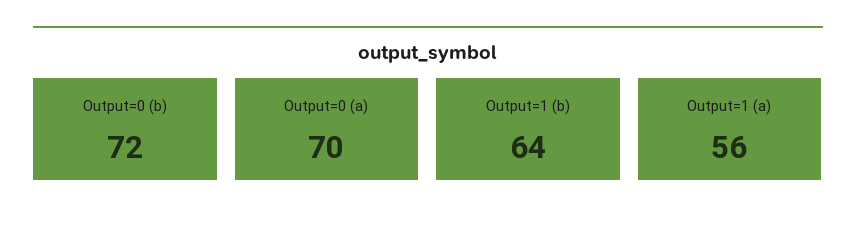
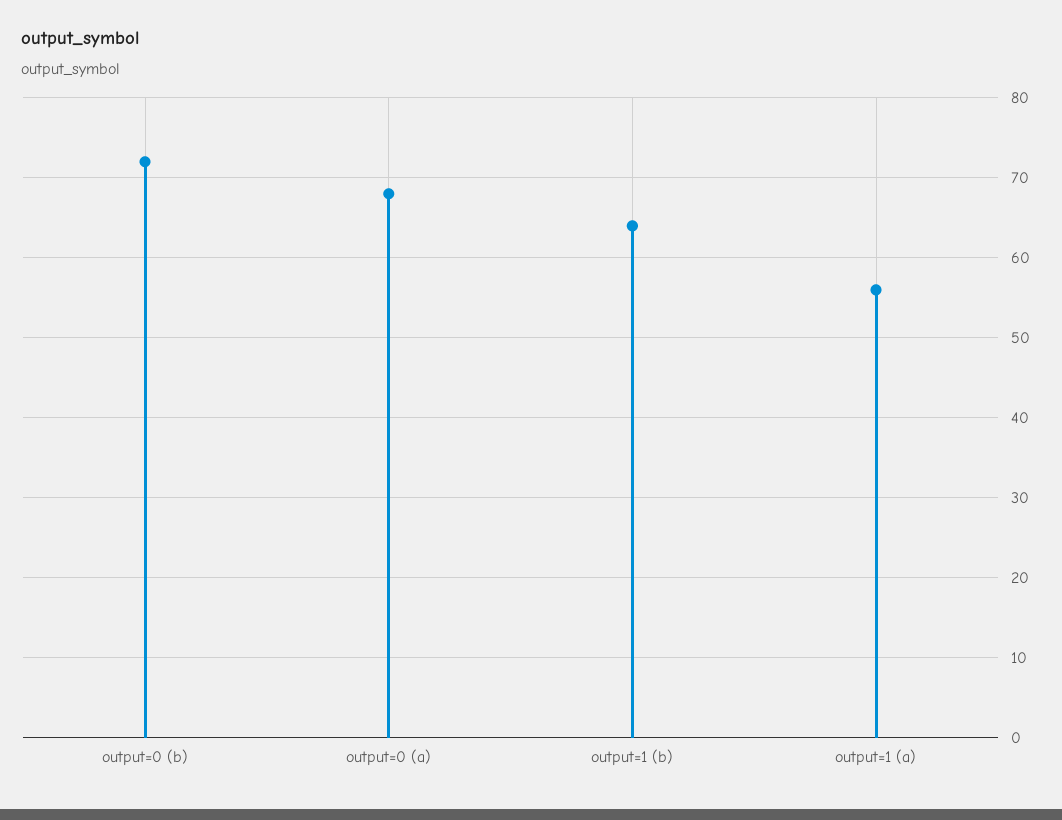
Output=0 (a): 70 -> 68

